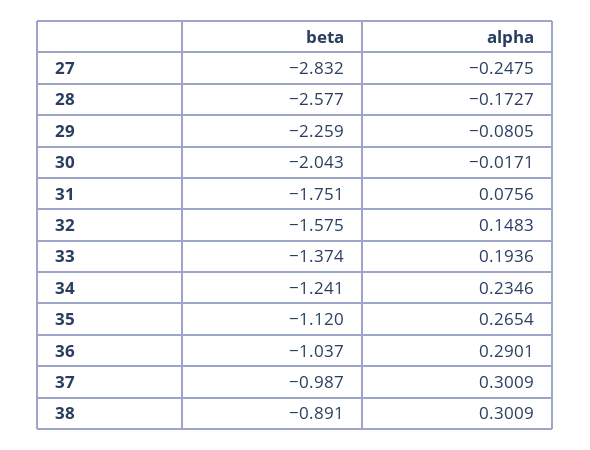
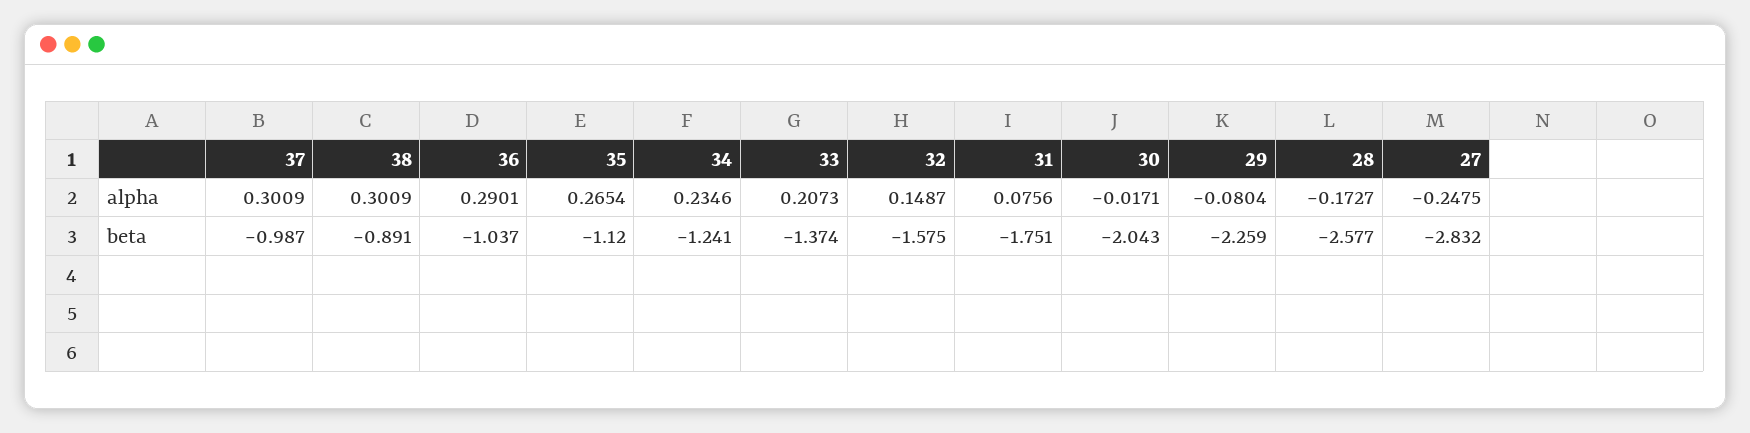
alpha, 29: -0.0805 -> -0.0804
alpha, 32: 0.1483 -> 0.1487
alpha, 33: 0.1936 -> 0.2073

